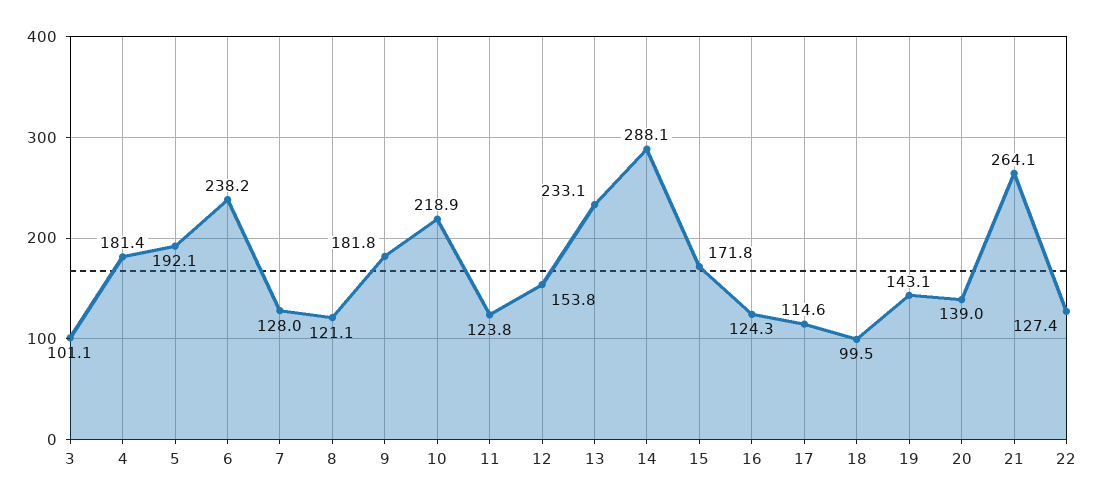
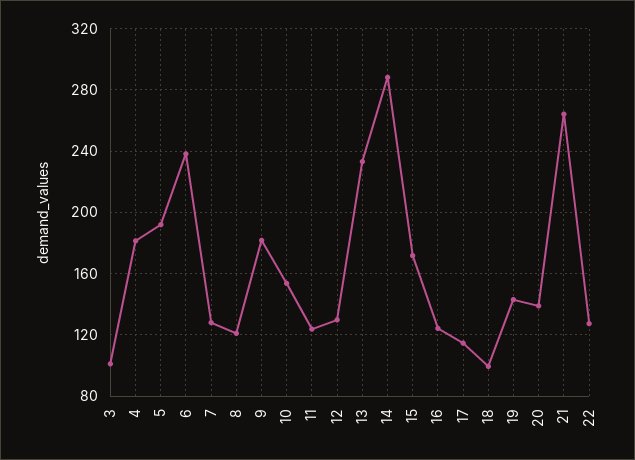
10: 218.9 -> 155
12: 153.8 -> 130

